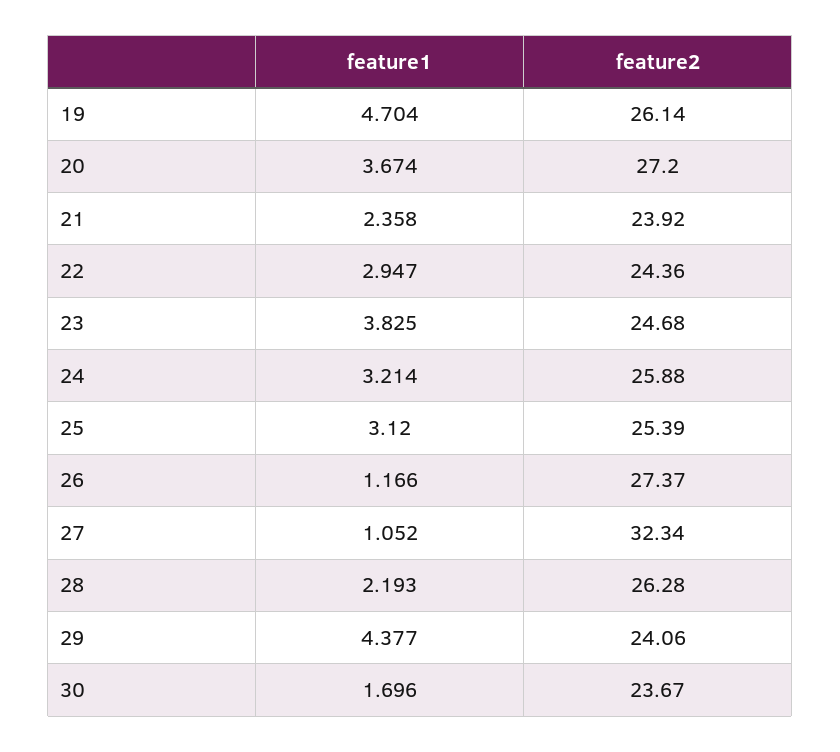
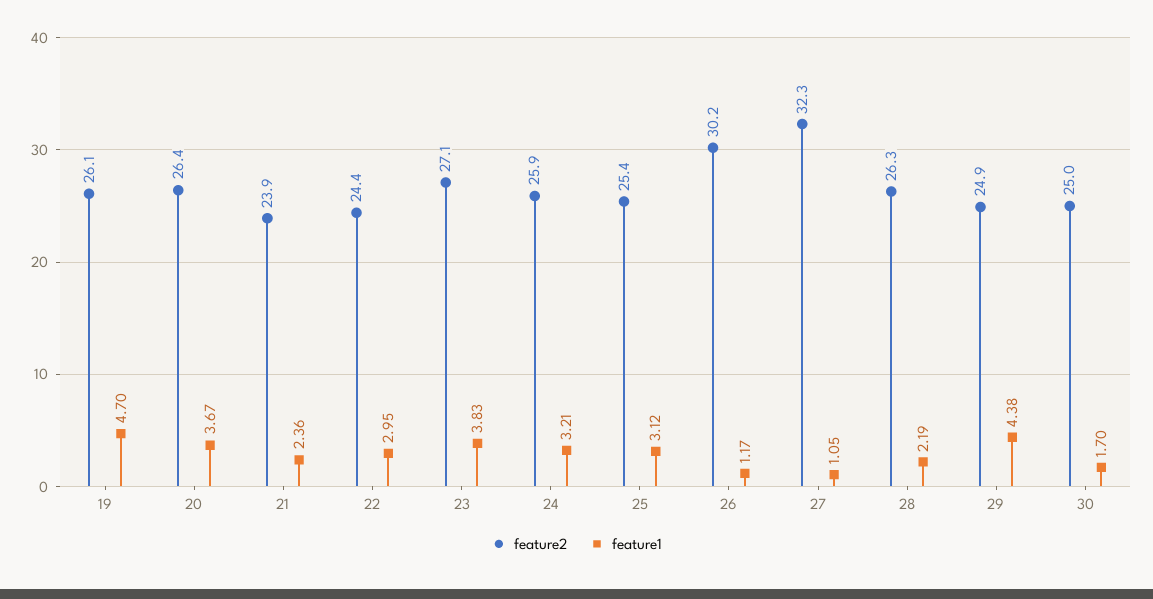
feature2, 20: 27.2 -> 26.4
feature2, 23: 24.68 -> 27.1
feature2, 26: 27.37 -> 30.2
feature2, 29: 24.06 -> 24.9
feature2, 30: 23.67 -> 25

